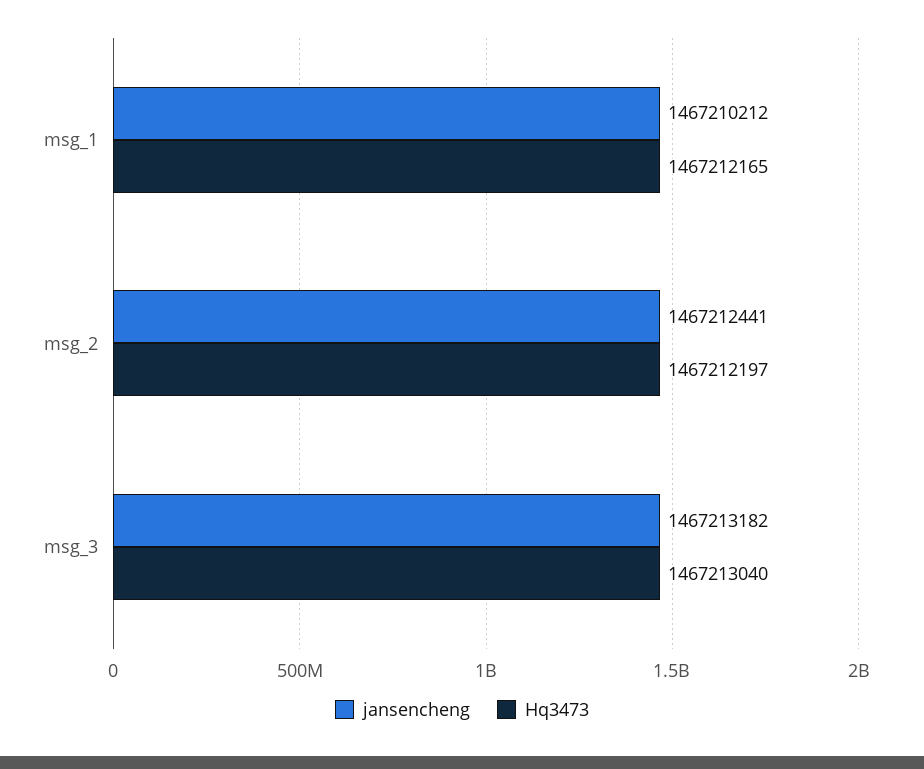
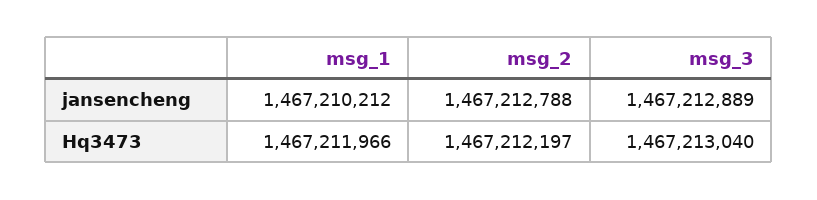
Hq3473, msg_1: 1467212165 -> 1467211966
jansencheng, msg_2: 1467212441 -> 1467212788
jansencheng, msg_3: 1467213182 -> 1467212889

